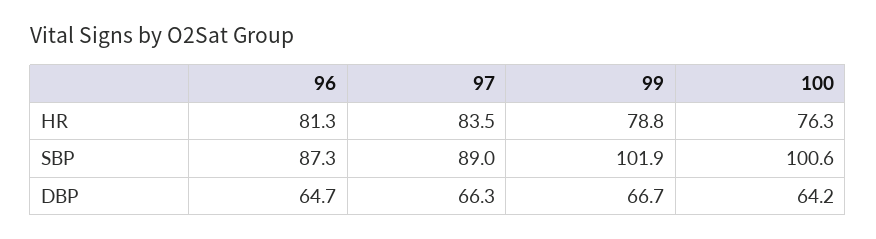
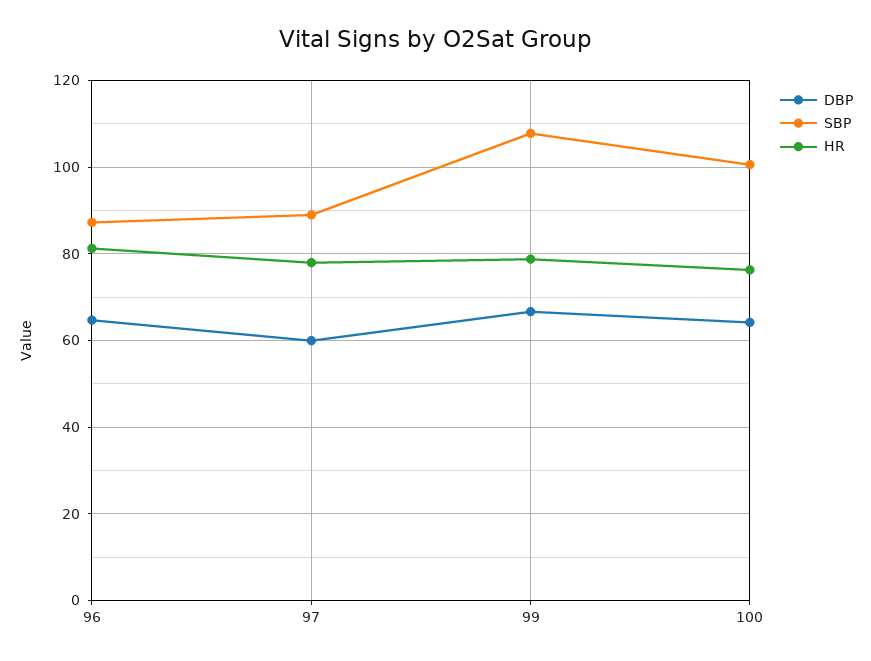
HR, 97: 83.5 -> 78
SBP, 99: 101.9 -> 108
DBP, 97: 66.3 -> 60

